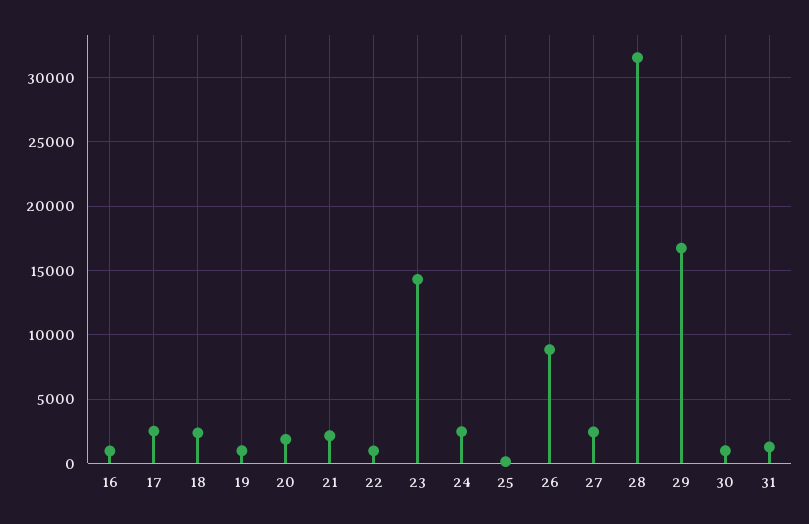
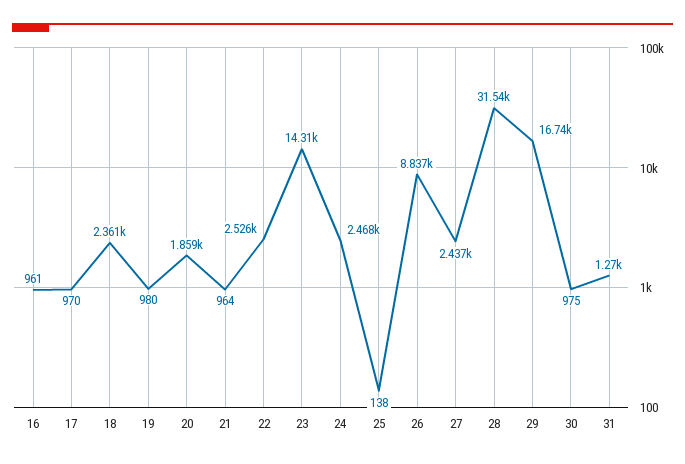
17: 2500 -> 970
21: 2000 -> 964
22: 1000 -> 2526

